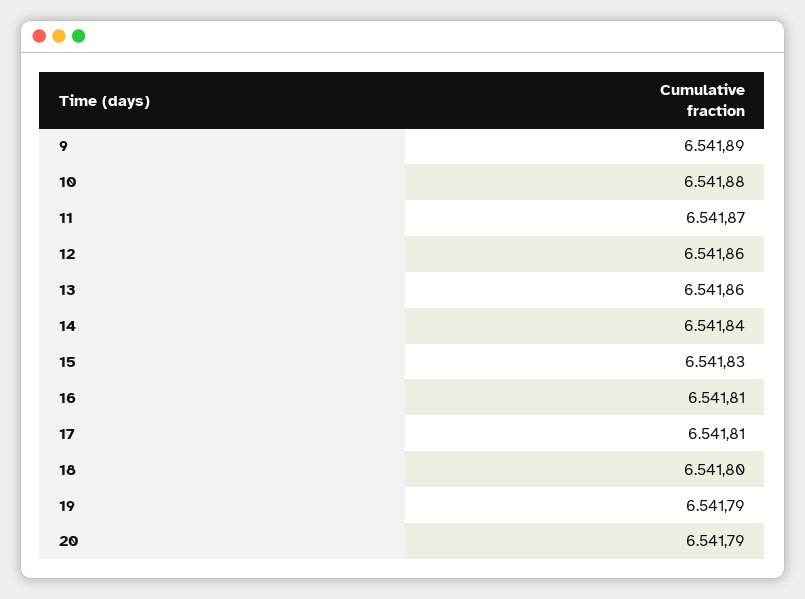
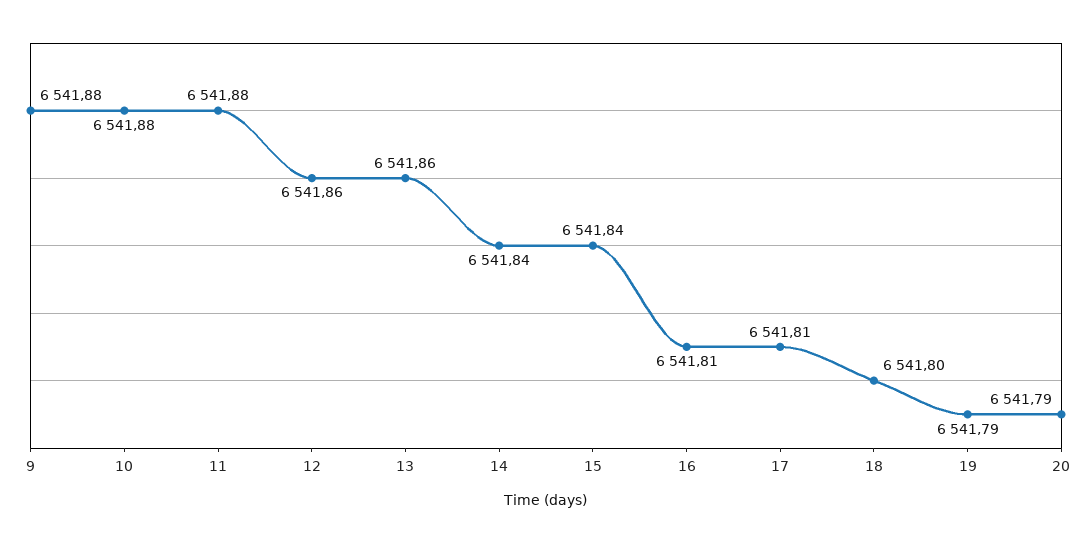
9: 6541.89 -> 6541.88
11: 6541.87 -> 6541.88
15: 6541.83 -> 6541.84

